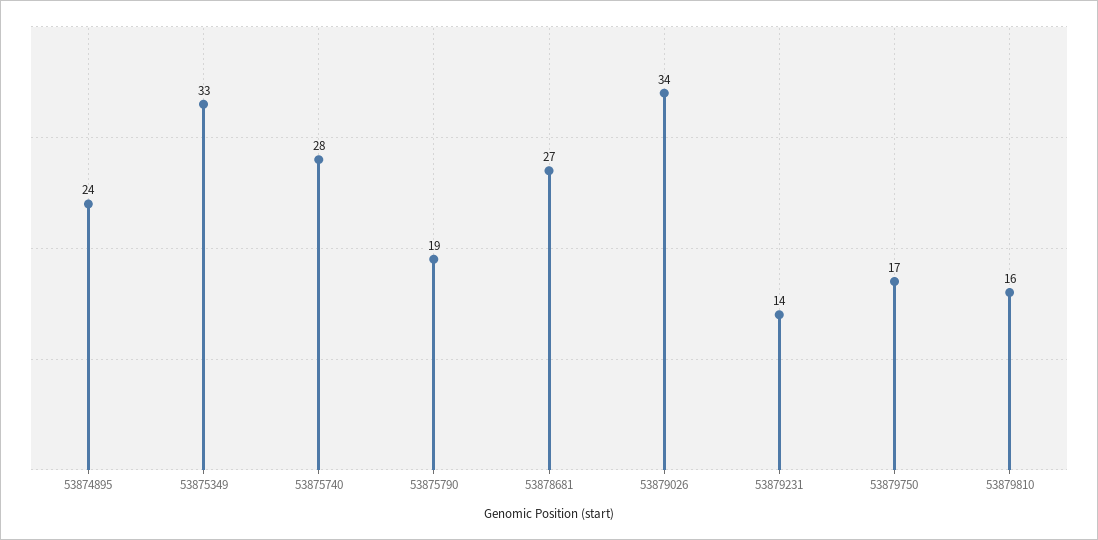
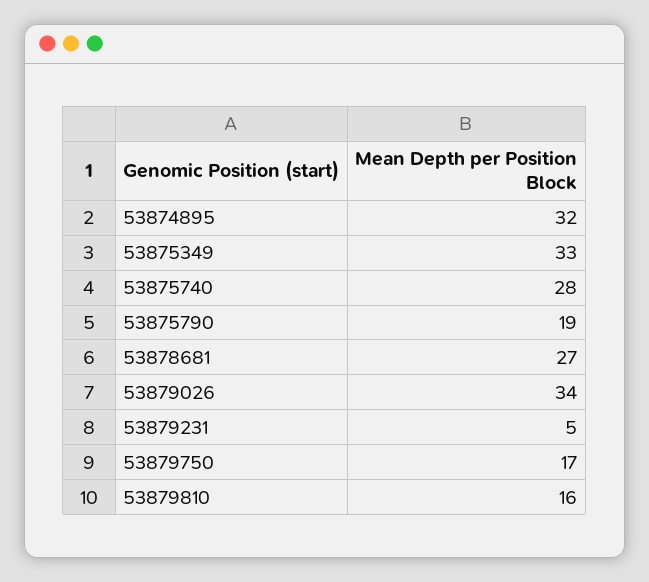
53874895: 24 -> 32
53879231: 14 -> 5

